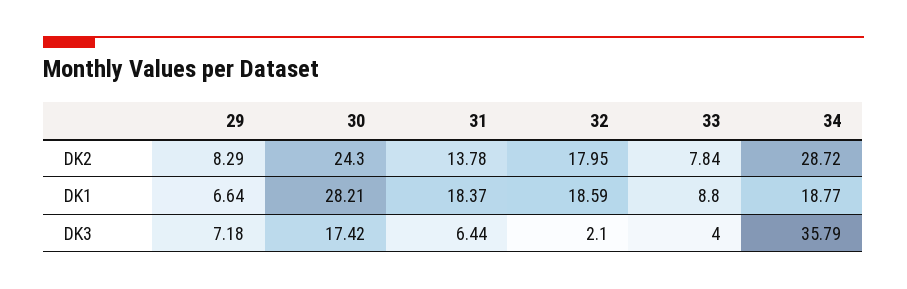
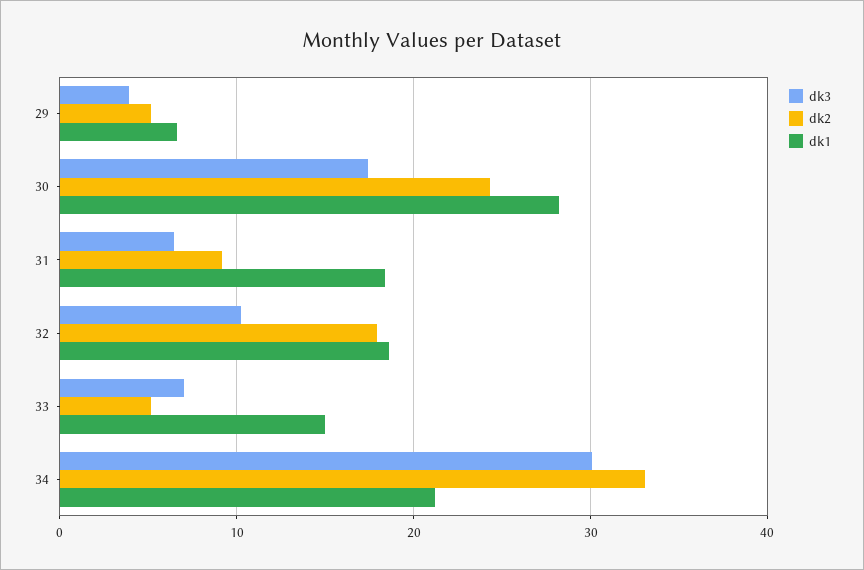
DK2, 29: 8.29 -> 5
DK2, 31: 13.78 -> 9
DK2, 33: 7.84 -> 5
DK2, 34: 28.72 -> 33
DK1, 33: 8.8 -> 15
DK1, 34: 18.77 -> 21
DK3, 29: 7.18 -> 4
DK3, 32: 2.1 -> 10
DK3, 33: 4 -> 7
DK3, 34: 35.79 -> 30

